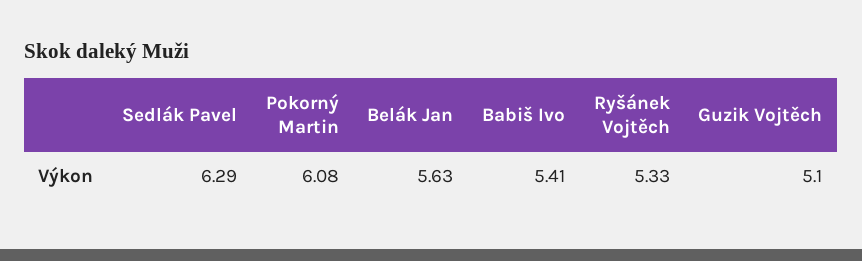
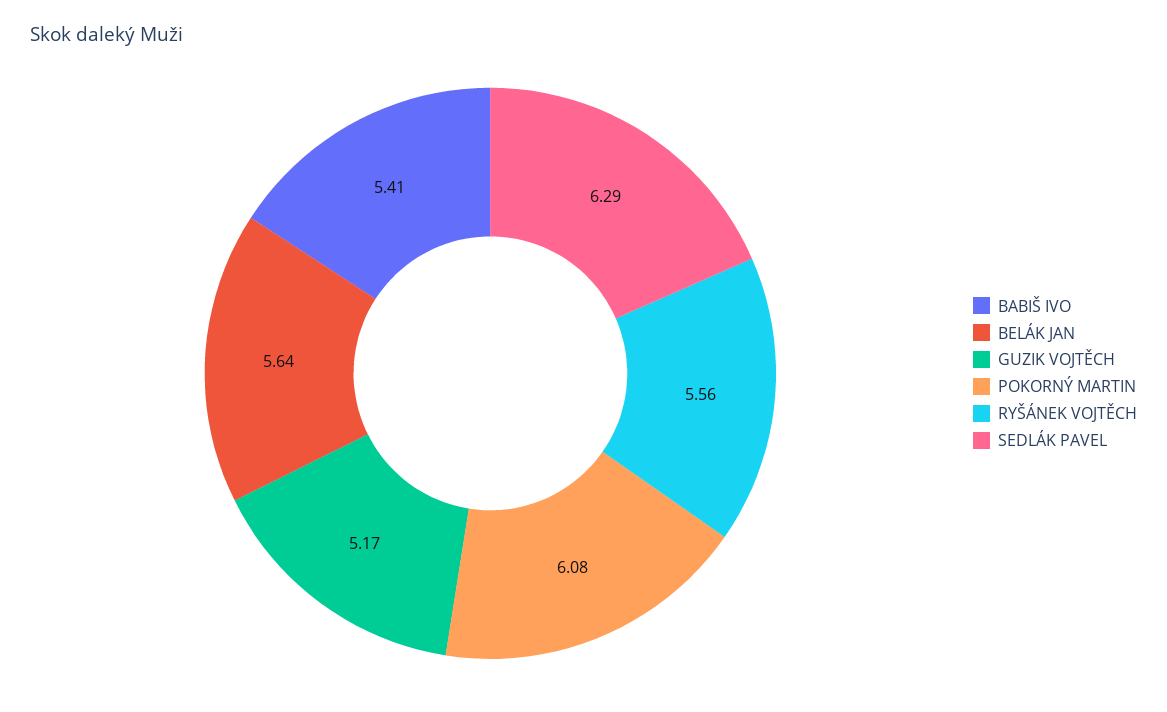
Belák Jan: 5.63 -> 5.64
Ryšánek Vojtěch: 5.33 -> 5.56
Guzik Vojtěch: 5.1 -> 5.17

